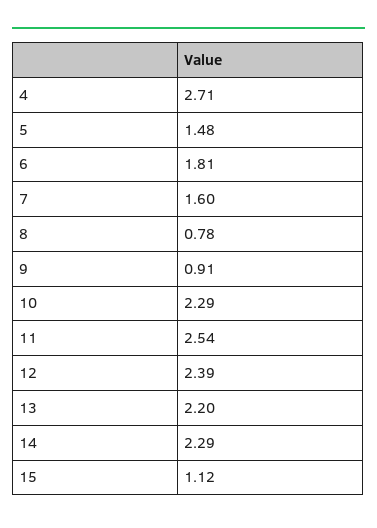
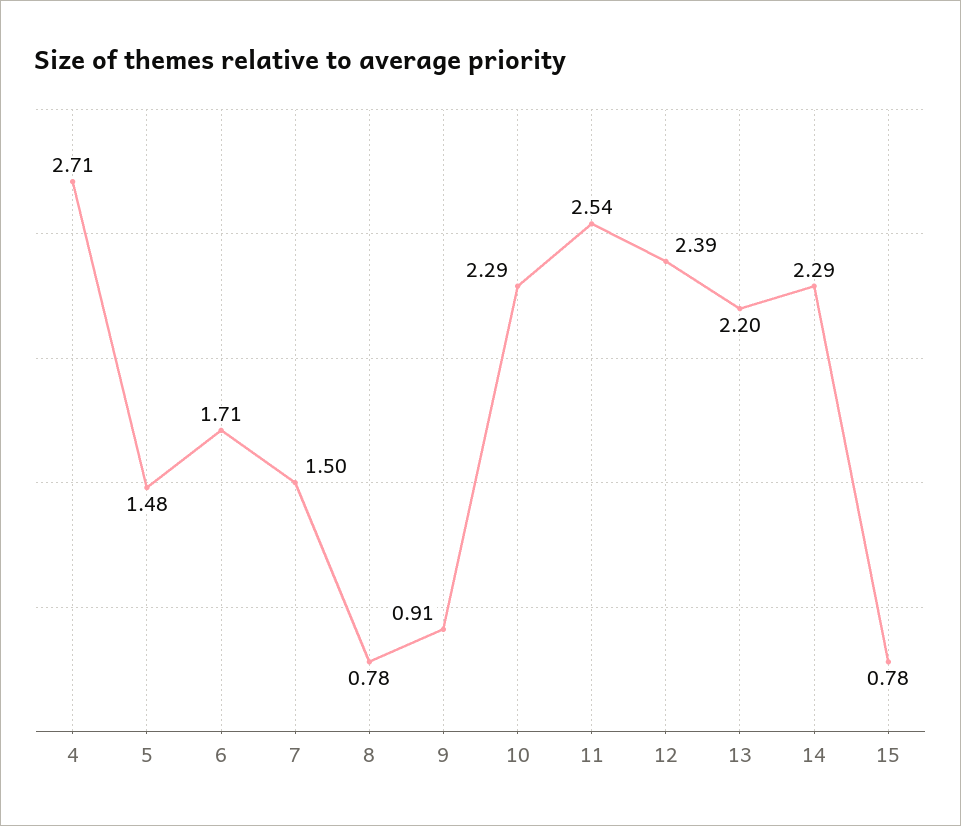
6: 1.81 -> 1.71
7: 1.6 -> 1.5
15: 1.12 -> 0.78

